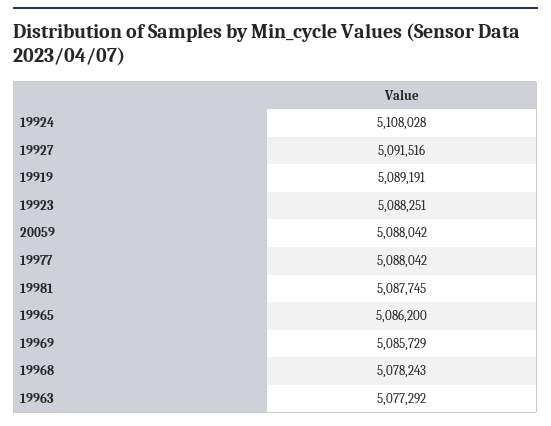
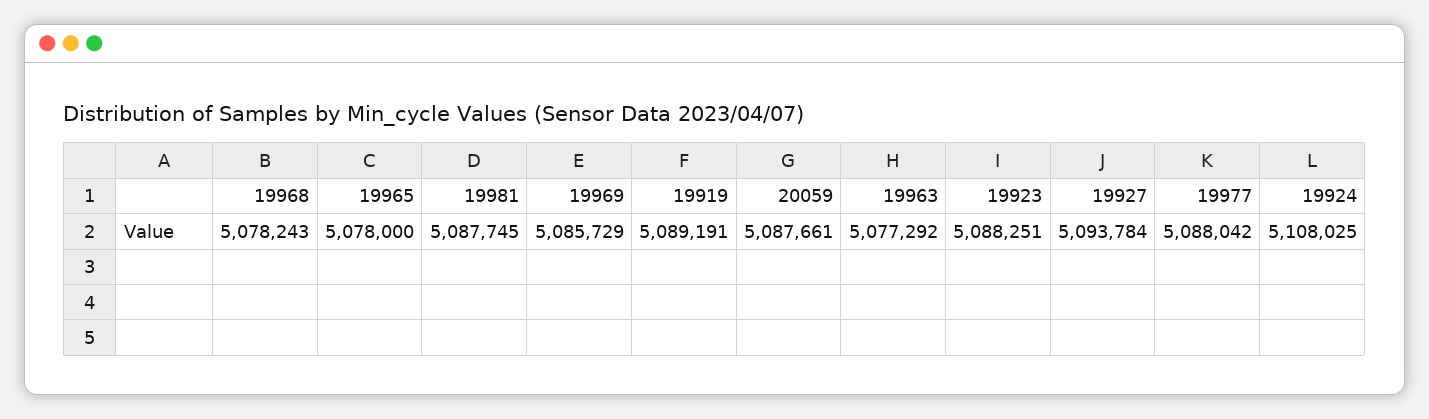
19924: 5108028 -> 5108025
19927: 5091516 -> 5093784
20059: 5088042 -> 5087661
19965: 5086200 -> 5078000

